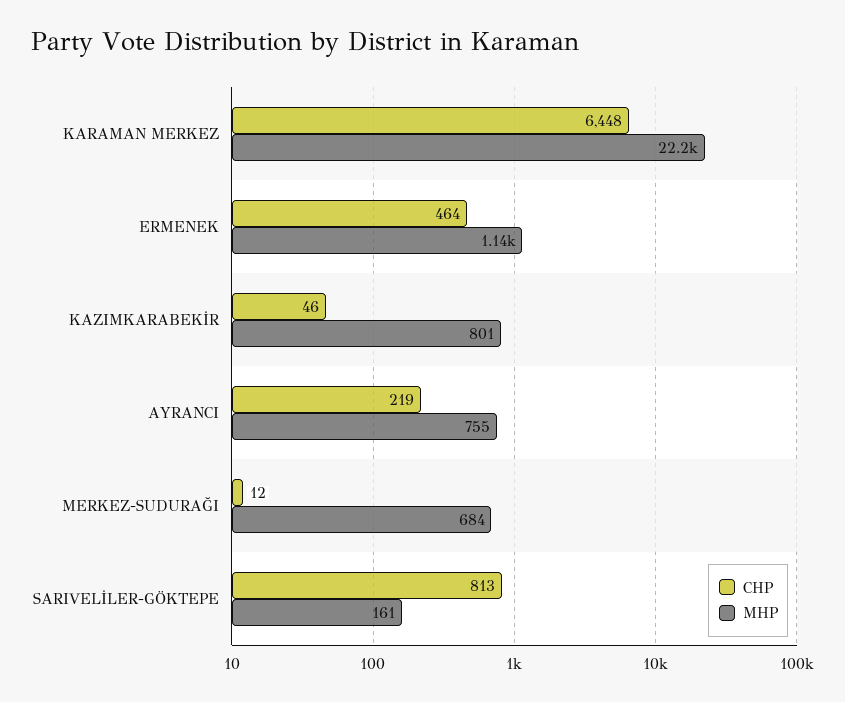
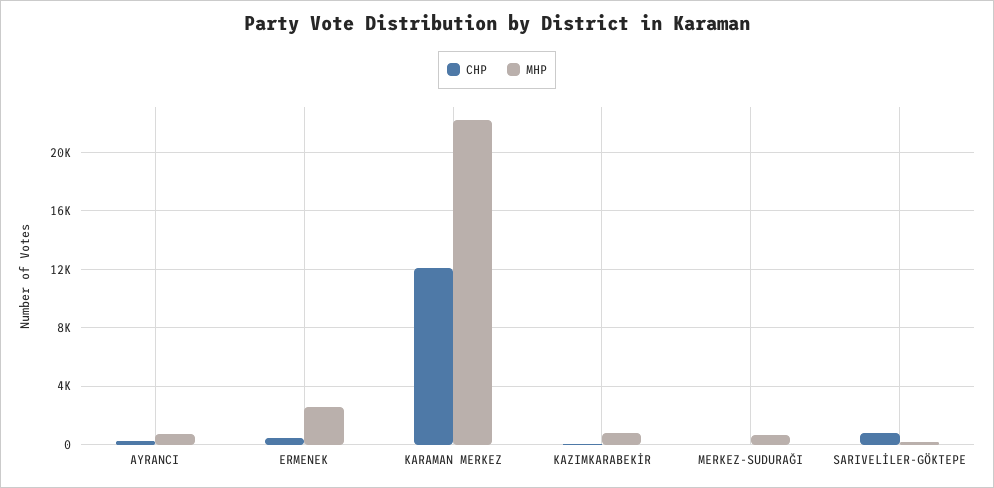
CHP, KARAMAN MERKEZ: 6448 -> 12000
MHP, ERMENEK: 1140 -> 2500

